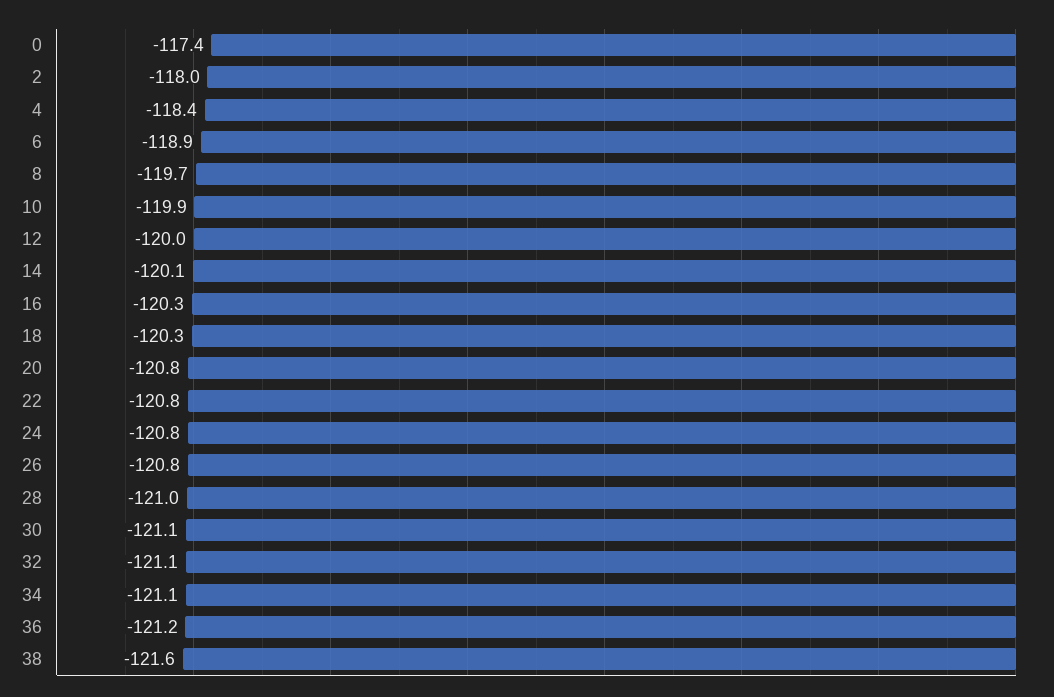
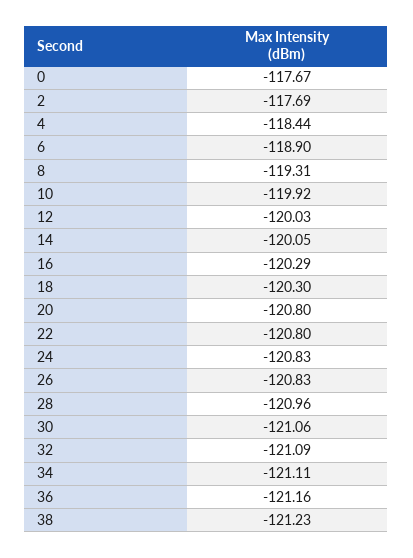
0: -117.4 -> -117.67
2: -118 -> -117.69
8: -119.7 -> -119.31
38: -121.6 -> -121.23

